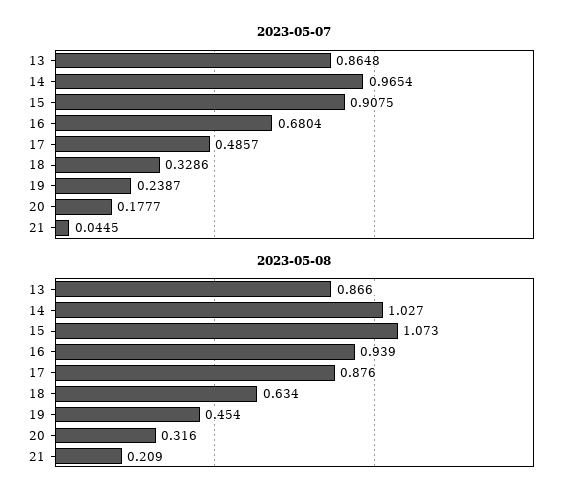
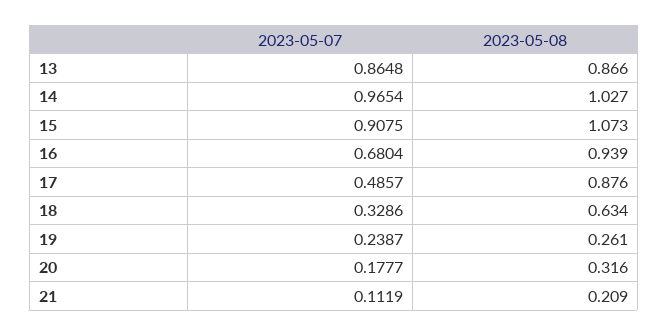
2023-05-07, 21: 0.0445 -> 0.1119
2023-05-08, 19: 0.454 -> 0.261

